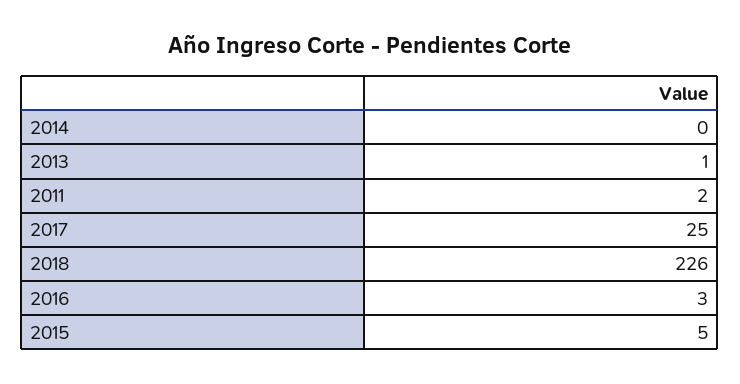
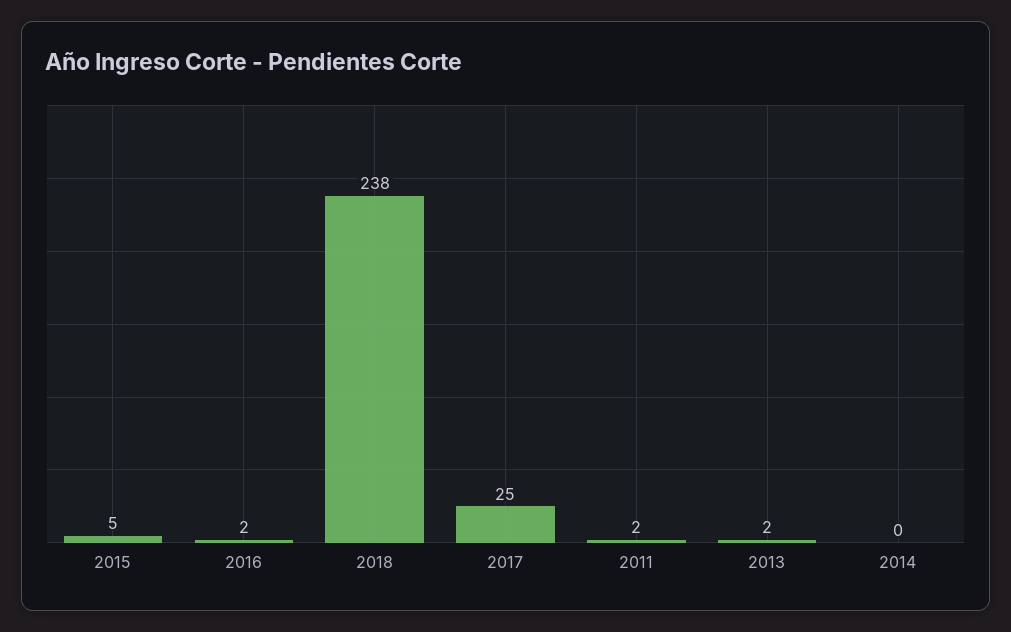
2013: 1 -> 2
2018: 226 -> 238
2016: 3 -> 2

